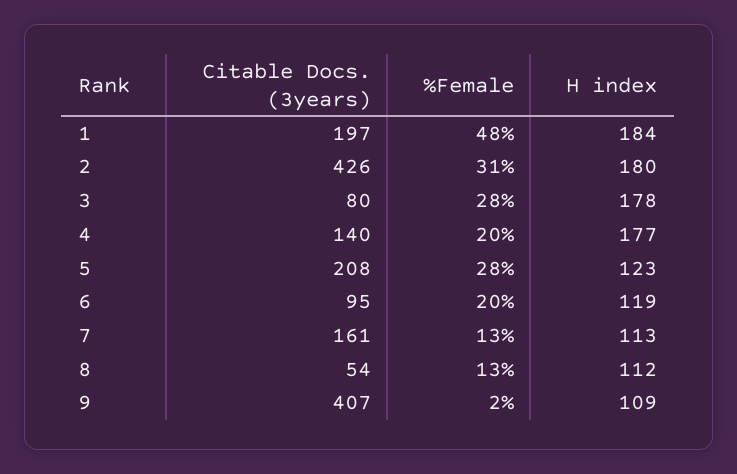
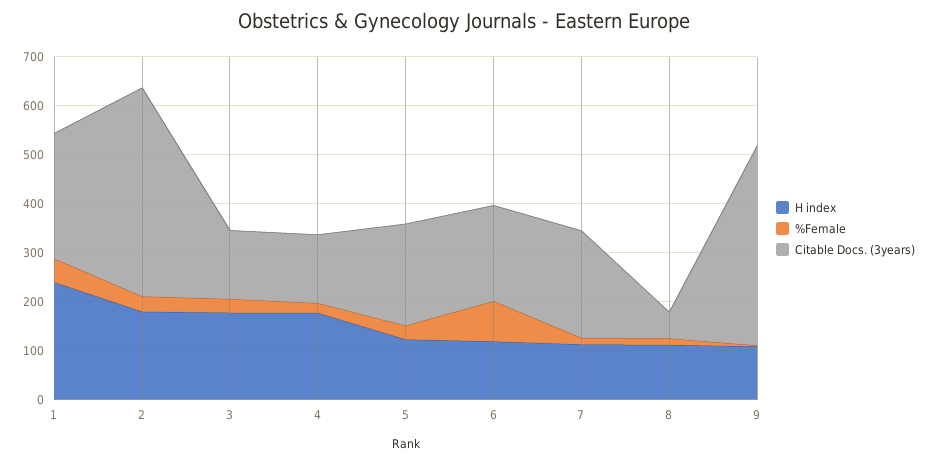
Citable Docs. (3years), 1: 197 -> 260
H index, 1: 184 -> 240
Citable Docs. (3years), 3: 80 -> 140
Citable Docs. (3years), 6: 95 -> 200
%Female, 6: 20 -> 80
Citable Docs. (3years), 7: 161 -> 220

